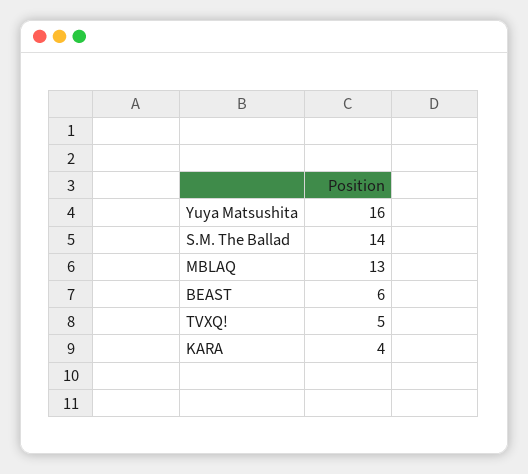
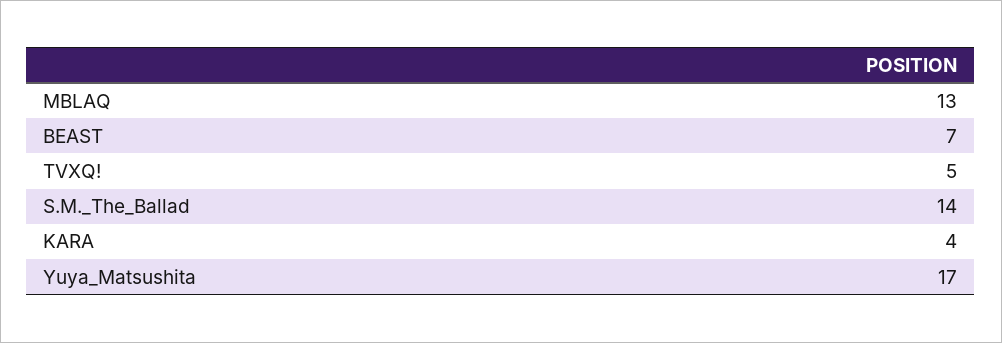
Yuya Matsushita: 16 -> 17
BEAST: 6 -> 7

